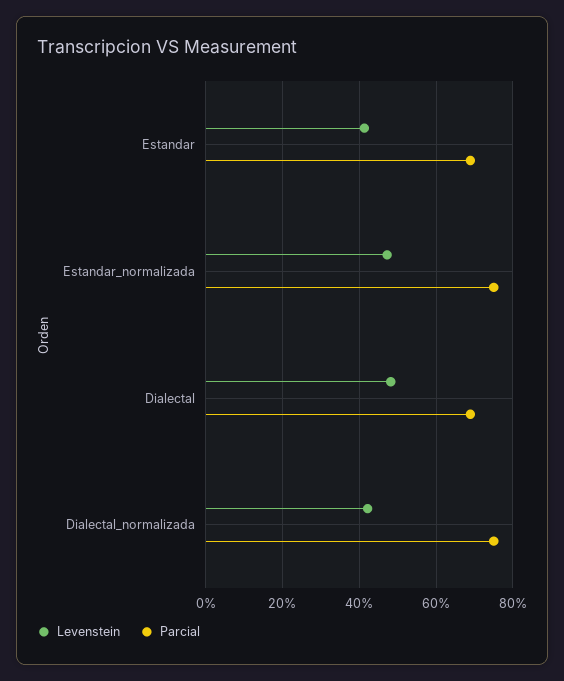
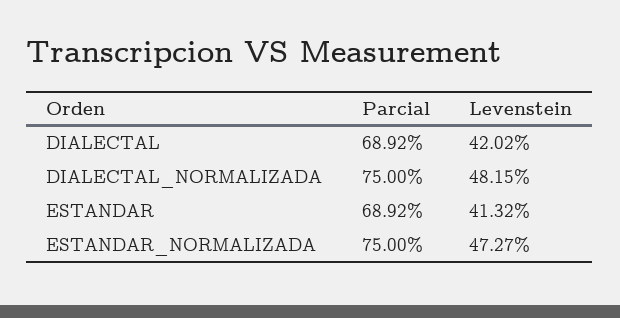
Levenstein, Dialectal: 48 -> 42.02
Levenstein, Dialectal_normalizada: 42 -> 48.15

